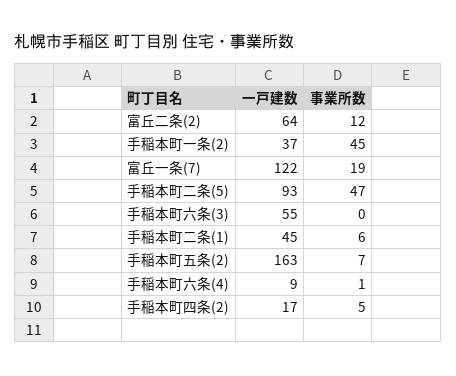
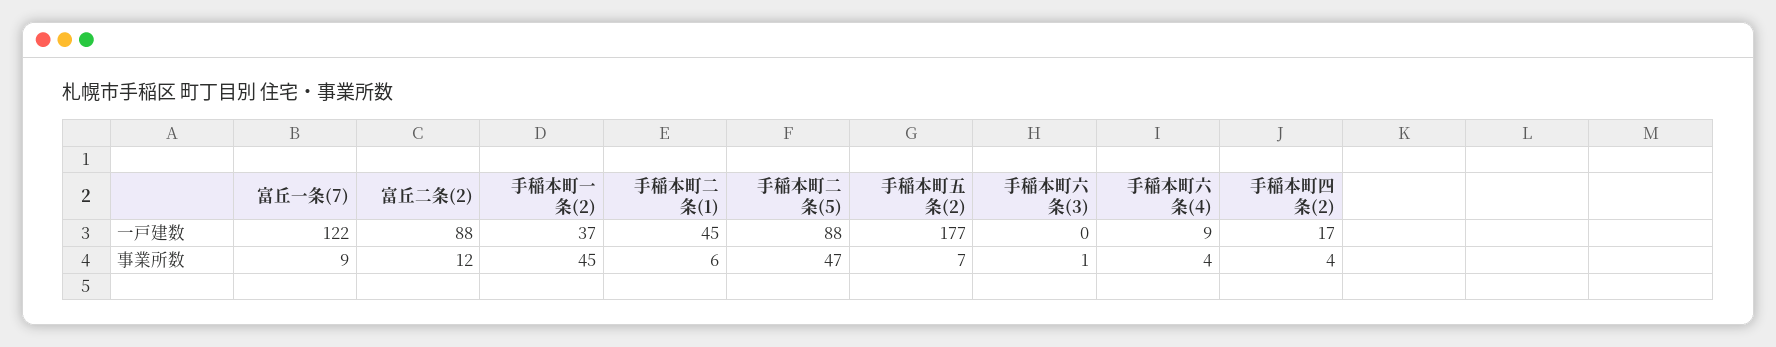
一戸建数, 富丘二条(2): 64 -> 88
事業所数, 富丘一条(7): 19 -> 9
一戸建数, 手稲本町二条(5): 93 -> 88
一戸建数, 手稲本町六条(3): 55 -> 0
事業所数, 手稲本町六条(3): 0 -> 1
一戸建数, 手稲本町五条(2): 163 -> 177
事業所数, 手稲本町六条(4): 1 -> 4
事業所数, 手稲本町四条(2): 5 -> 4

